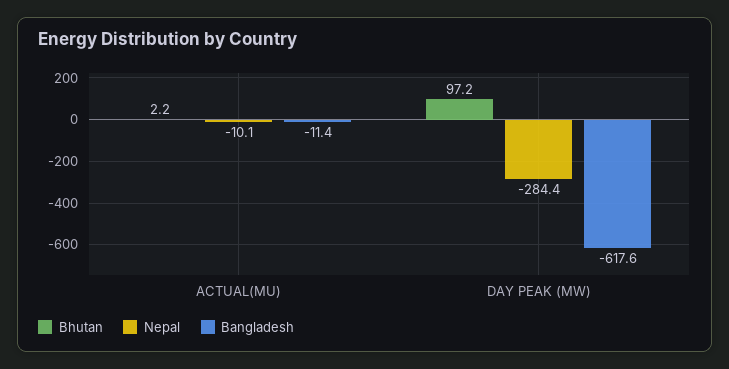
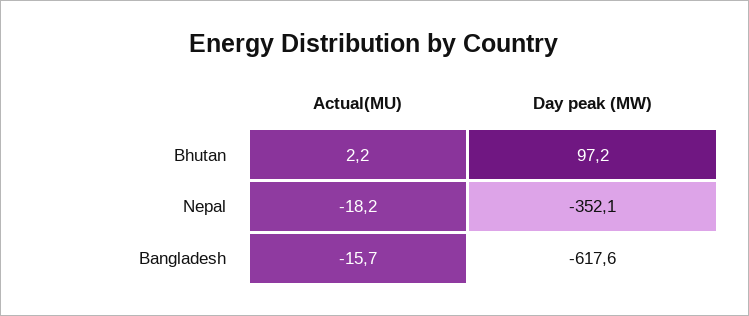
Nepal, ACTUAL(MU): -10.1 -> -18.2
Bangladesh, ACTUAL(MU): -11.4 -> -15.7
Nepal, DAY PEAK (MW): -284.4 -> -352.1

